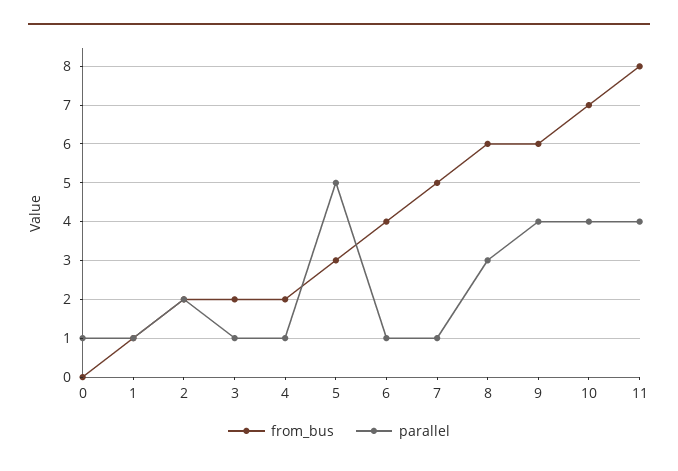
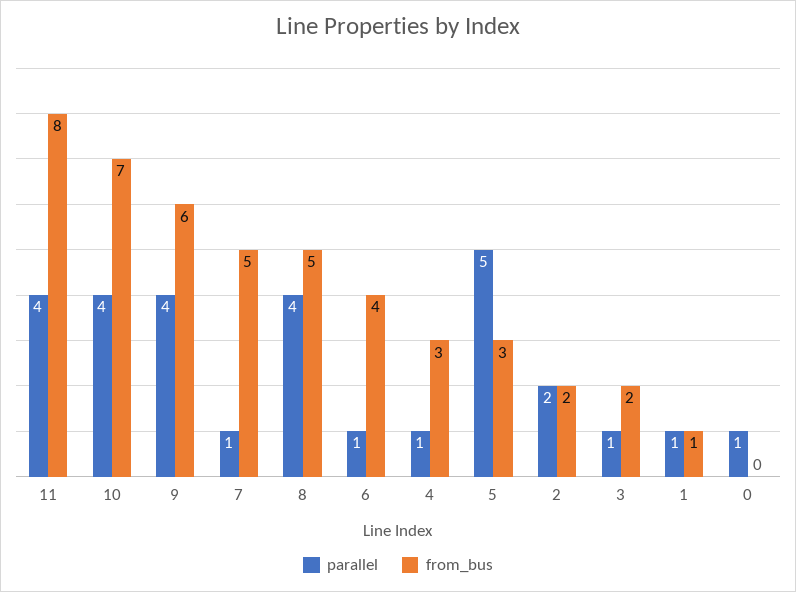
from_bus, 4: 2 -> 3
from_bus, 8: 6 -> 5
parallel, 8: 3 -> 4

